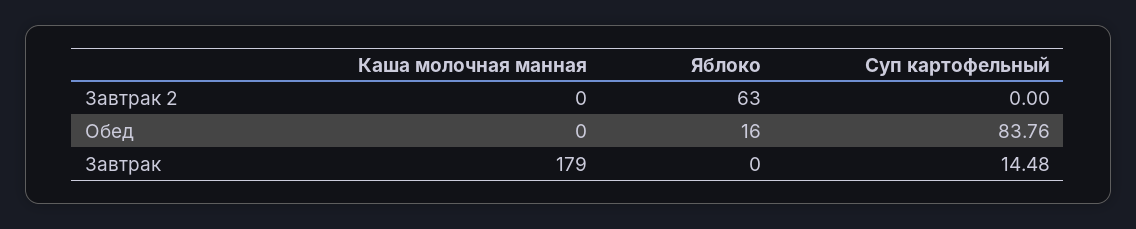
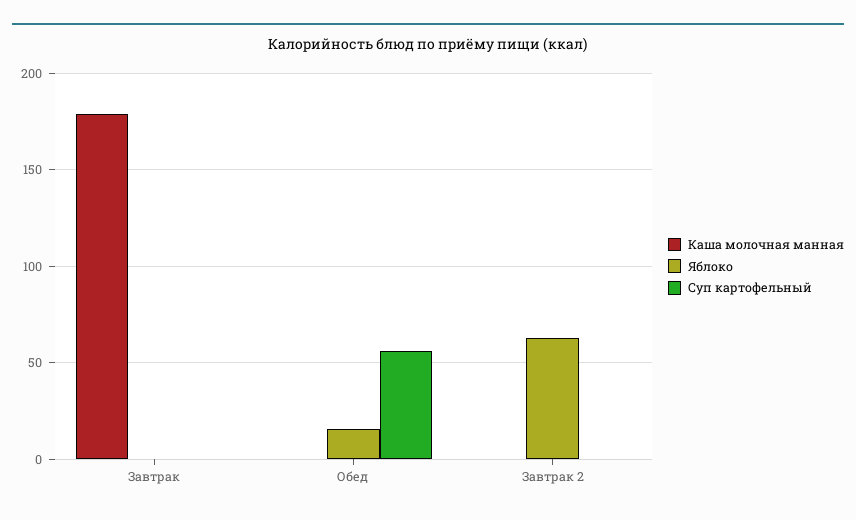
Суп картофельный, Обед: 83.76 -> 55
Суп картофельный, Завтрак: 14.48 -> 0

